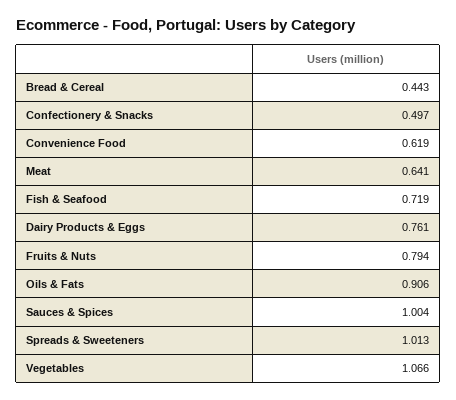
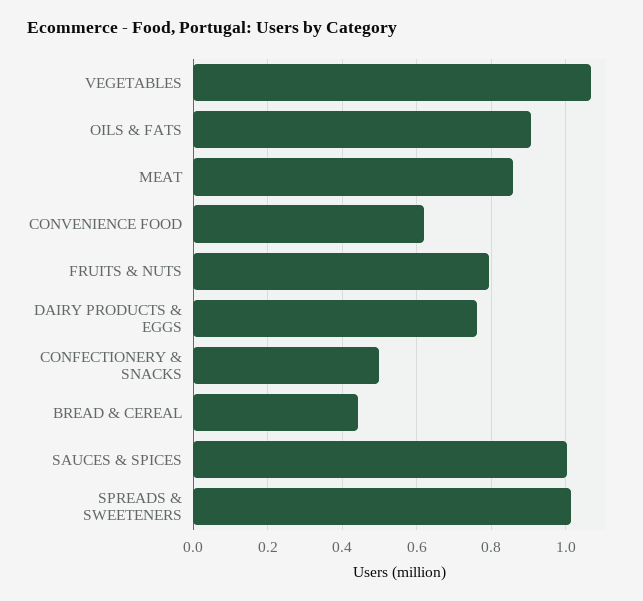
Meat: 0.641 -> 0.86
Fish & Seafood: 0.719 -> none

